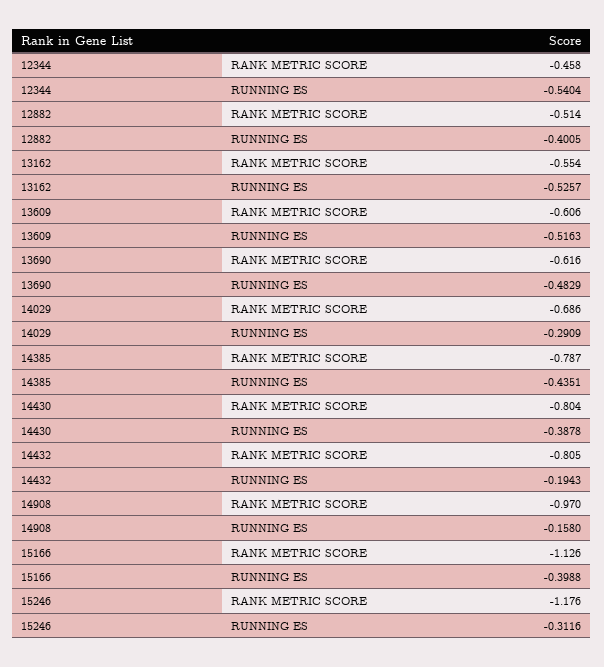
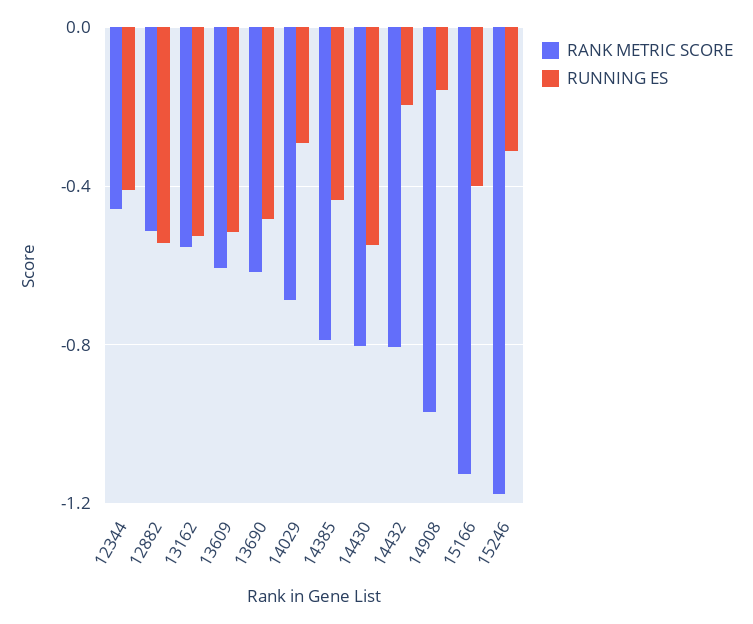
RUNNING ES, 12344: -0.5404 -> -0.4
RUNNING ES, 12882: -0.4005 -> -0.55
RUNNING ES, 14430: -0.3878 -> -0.55

